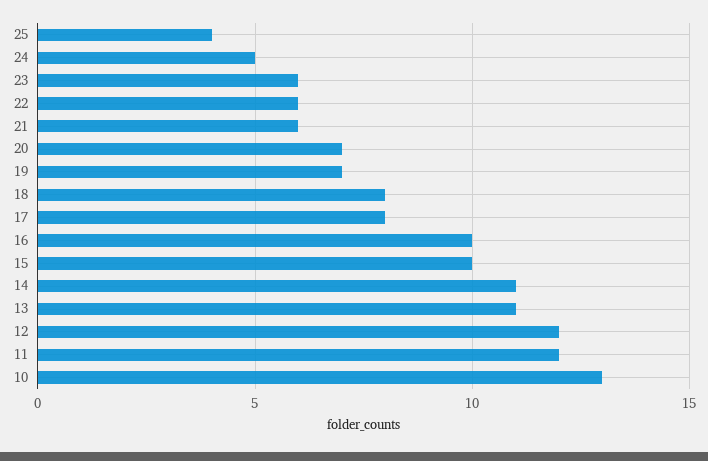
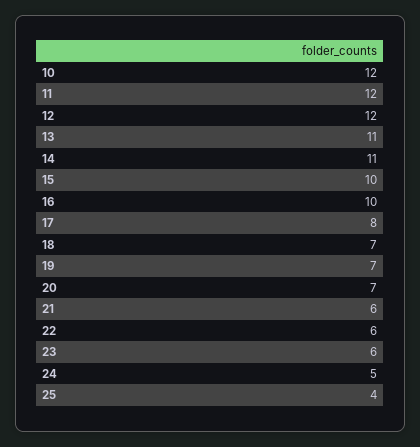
18: 8 -> 7
10: 13 -> 12

